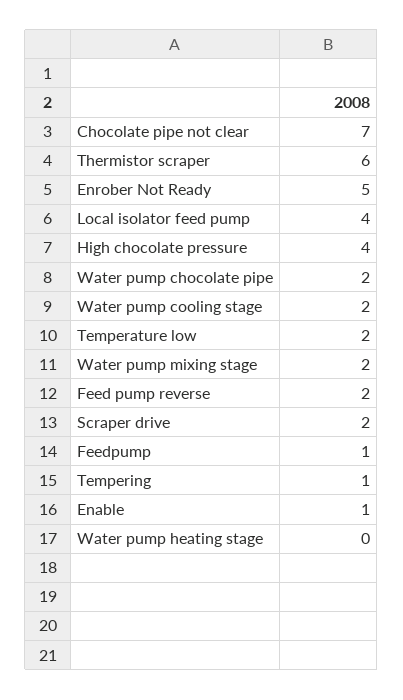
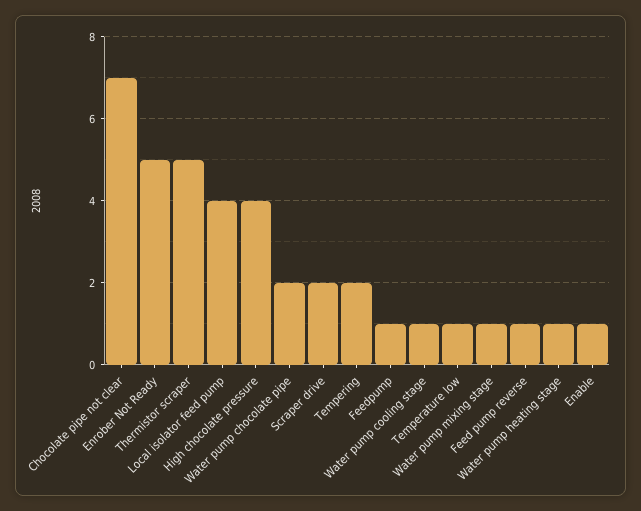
Thermistor scraper: 6 -> 5
Water pump cooling stage: 2 -> 1
Temperature low: 2 -> 1
Water pump mixing stage: 2 -> 1
Feed pump reverse: 2 -> 1
Tempering: 1 -> 2
Water pump heating stage: 0 -> 1

